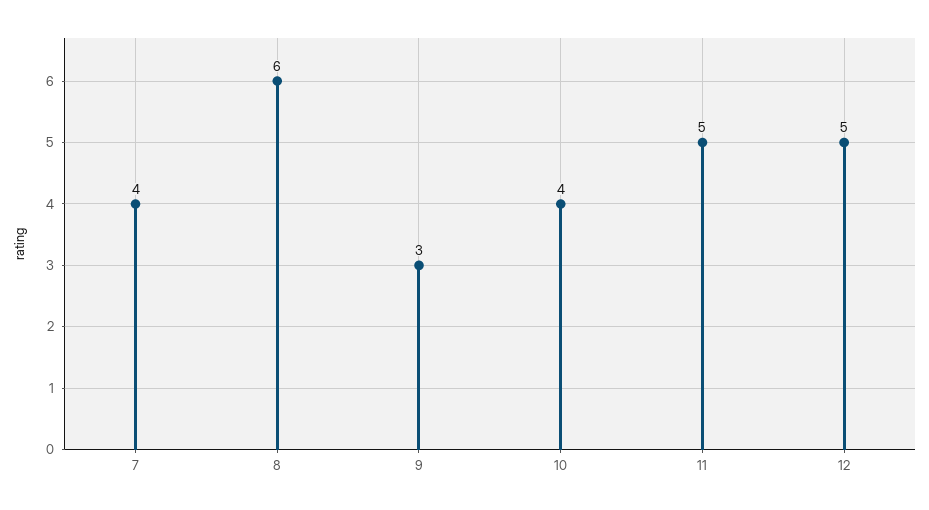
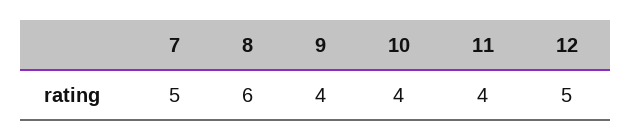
7: 4 -> 5
9: 3 -> 4
11: 5 -> 4

